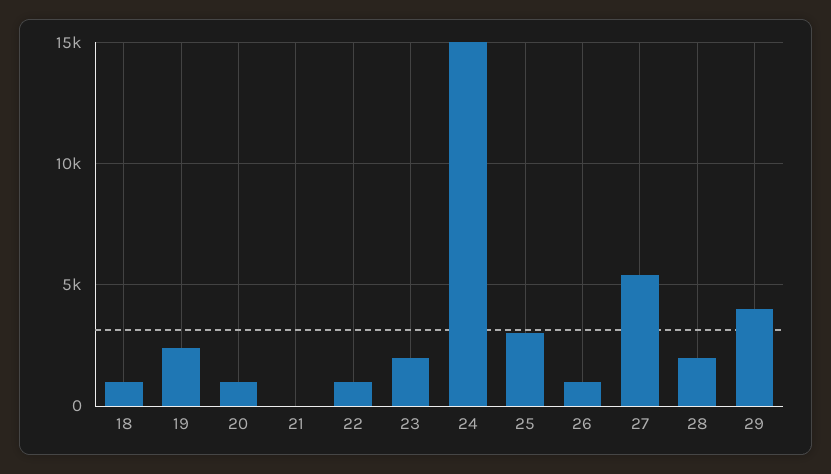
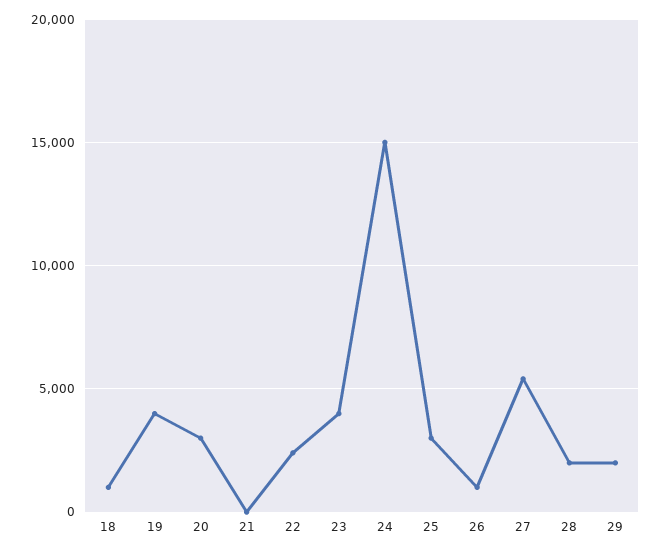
19: 2500 -> 4000
20: 1000 -> 3000
22: 1000 -> 2500
23: 2000 -> 4000
29: 4000 -> 2000

